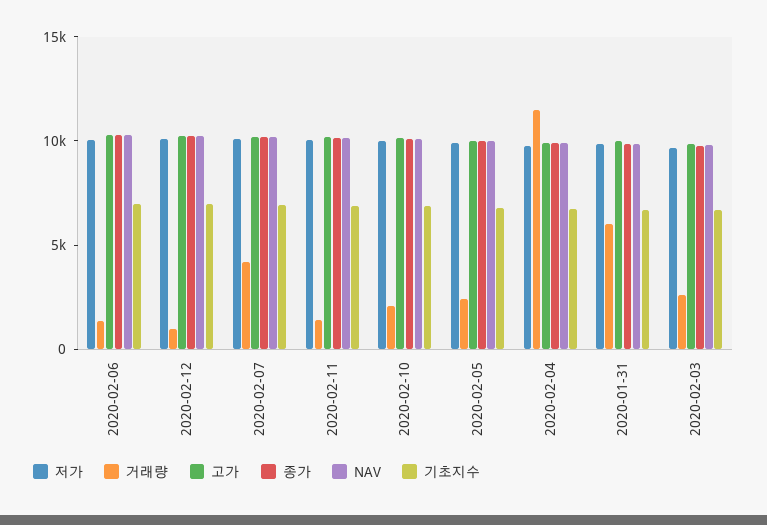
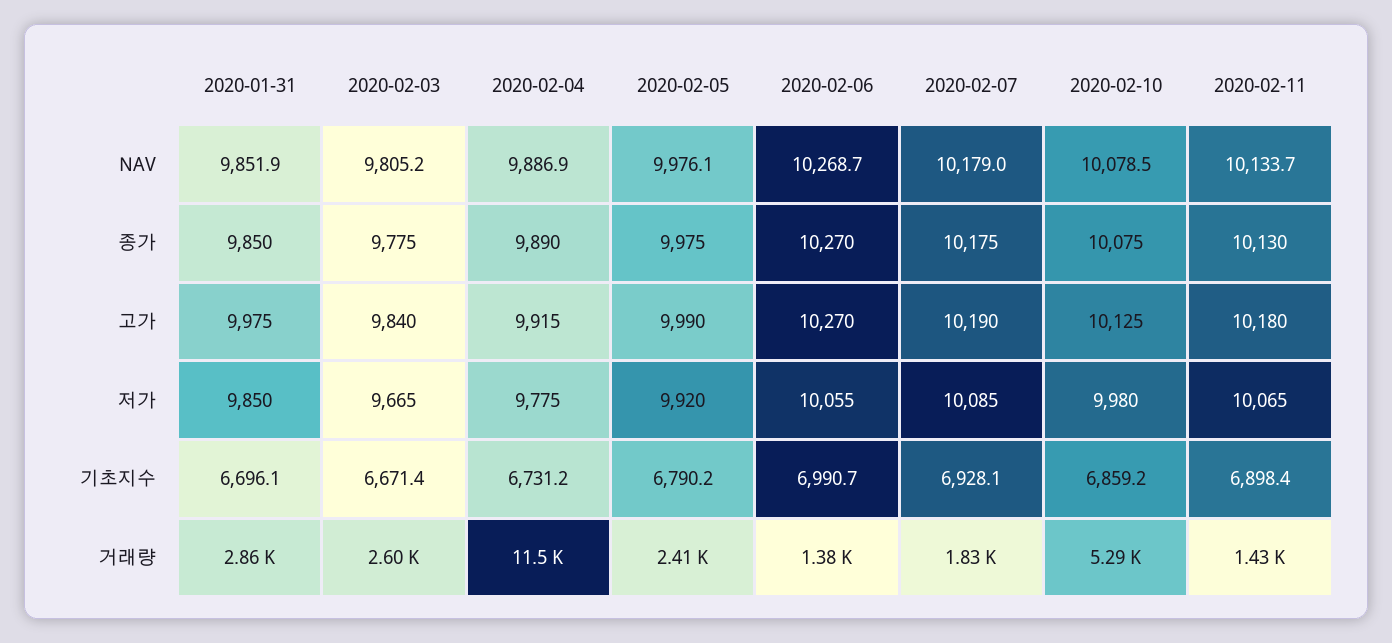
저가, 2020-02-12: 10000 -> none
거래량, 2020-02-12: 1000 -> none
고가, 2020-02-12: 10000 -> none
종가, 2020-02-12: 10000 -> none
NAV, 2020-02-12: 10000 -> none
기초지수, 2020-02-12: 7000 -> none
거래량, 2020-02-07: 4000 -> 1830
거래량, 2020-02-10: 2000 -> 5290
거래량, 2020-01-31: 6000 -> 2860

